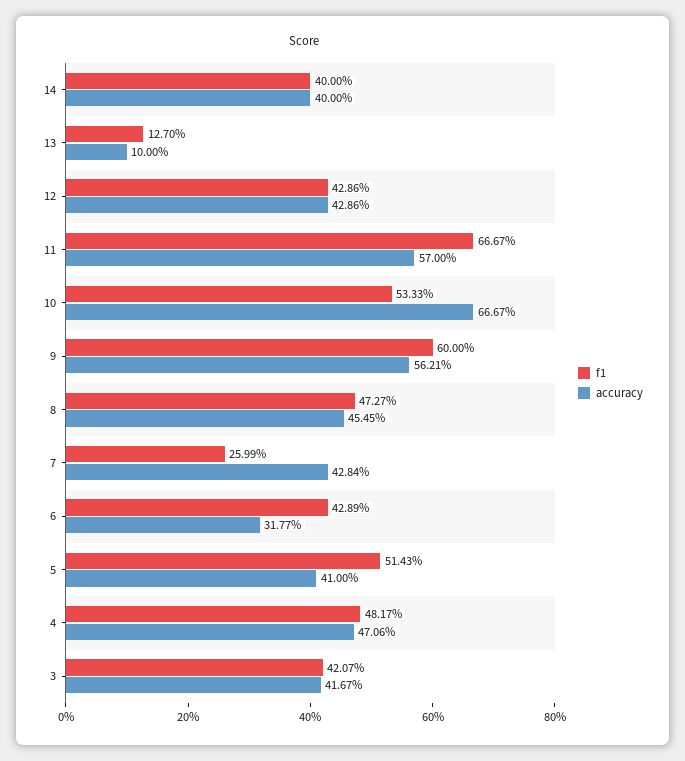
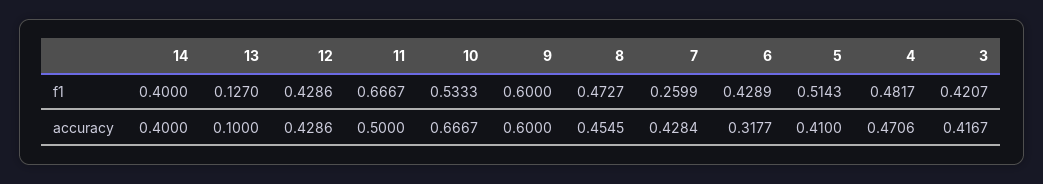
accuracy, 11: 0.57 -> 0.5
accuracy, 9: 0.5621 -> 0.6

